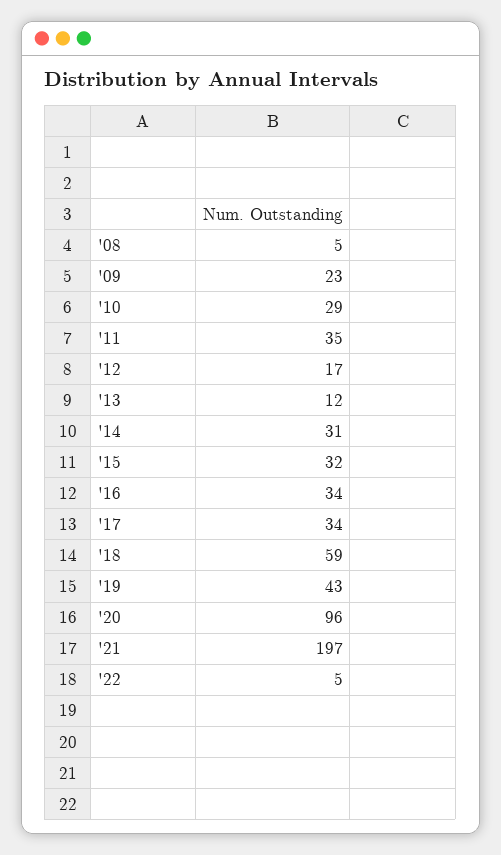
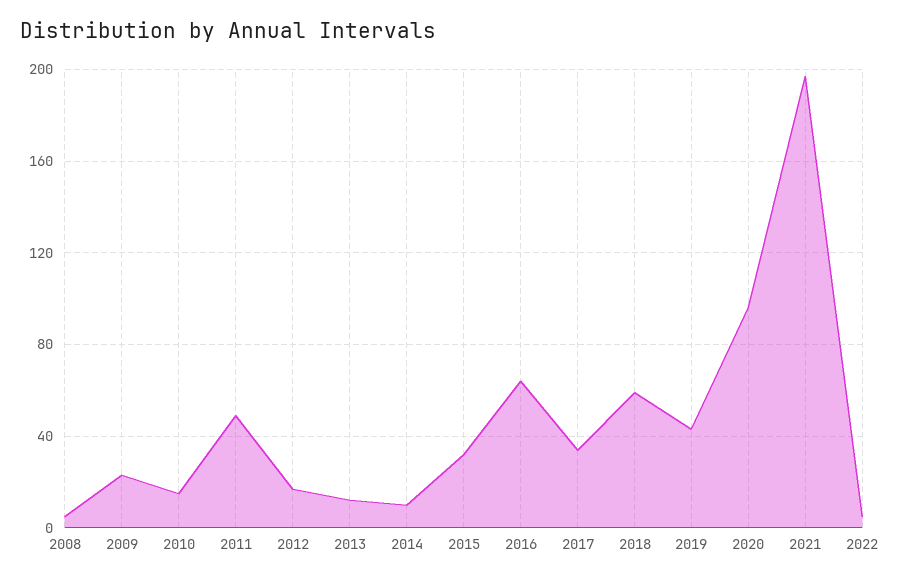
'10: 29 -> 15
'11: 35 -> 50
'14: 31 -> 10
'16: 34 -> 65

